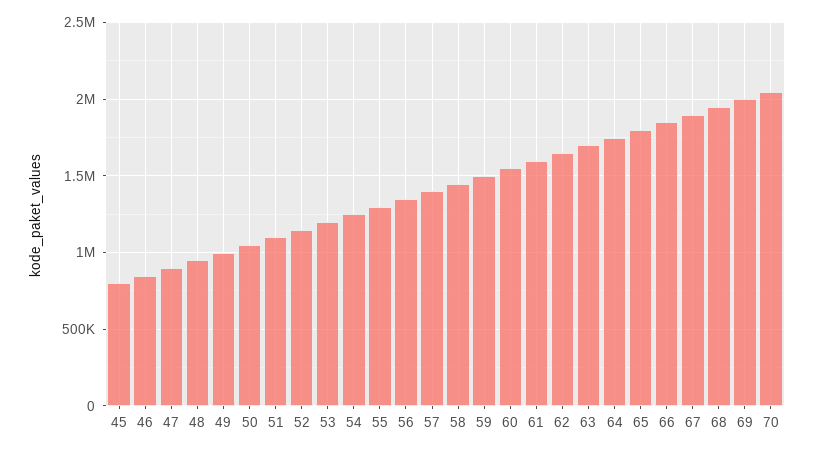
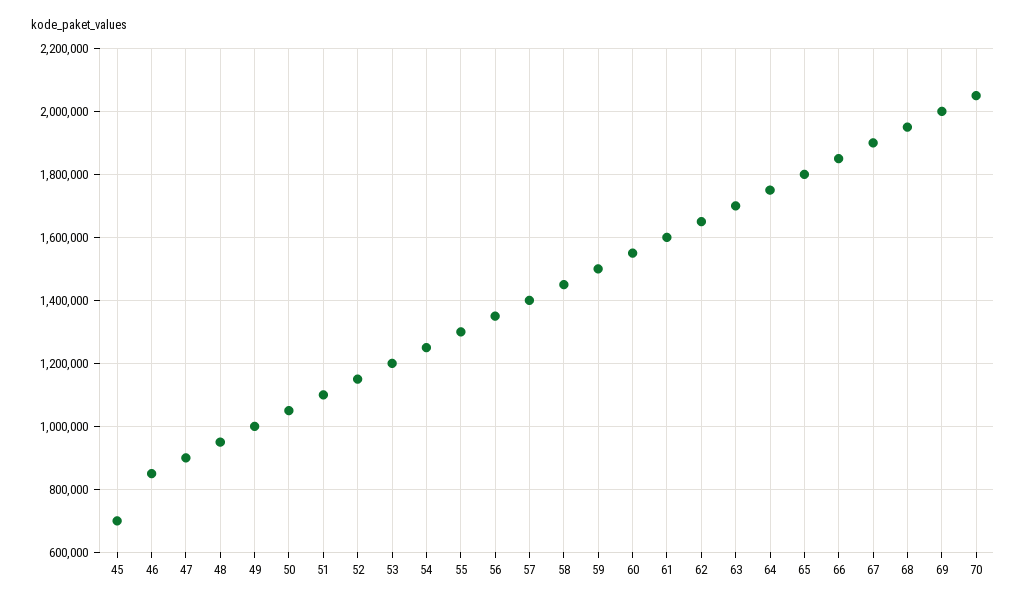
45: 800000 -> 700000

